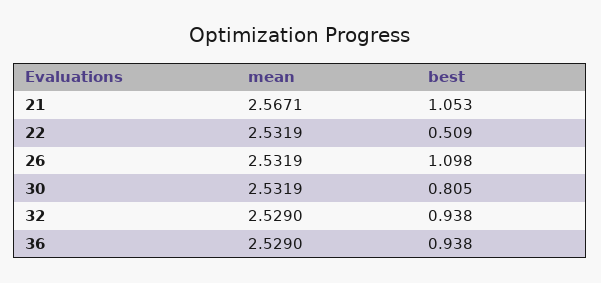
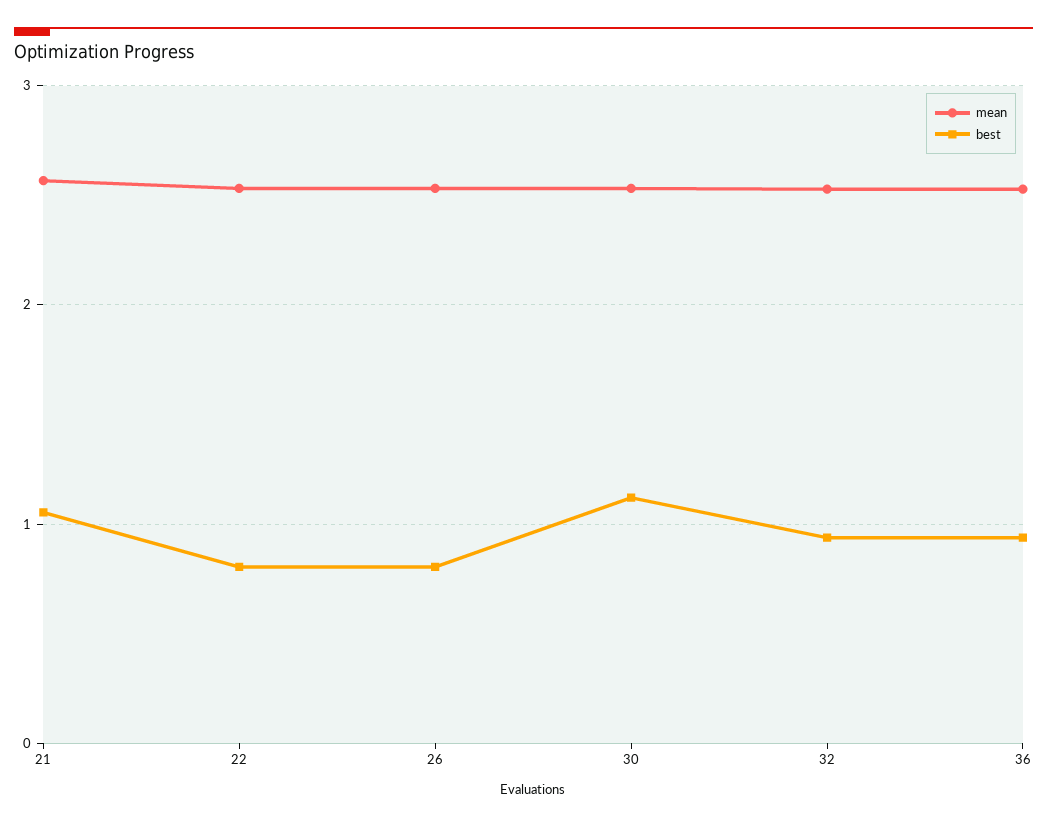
best, 22: 0.509 -> 0.8
best, 26: 1.098 -> 0.8
best, 30: 0.805 -> 1.1

